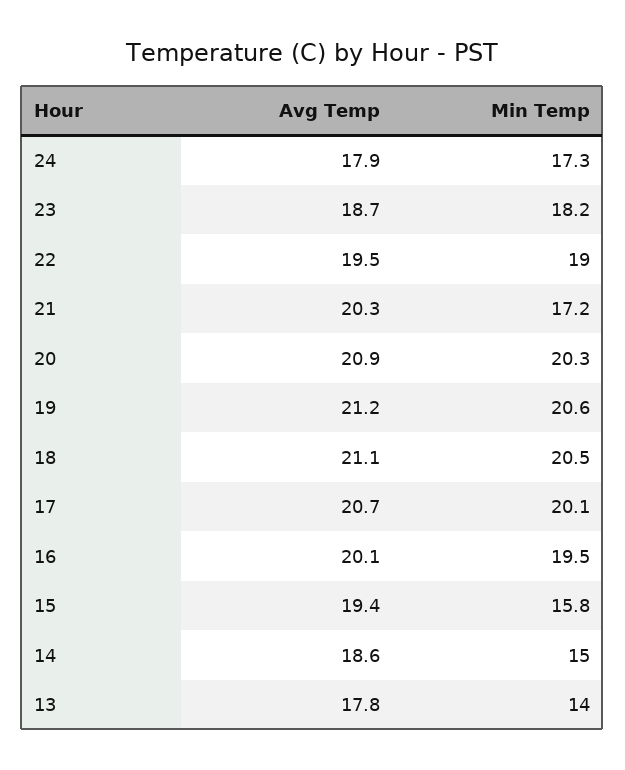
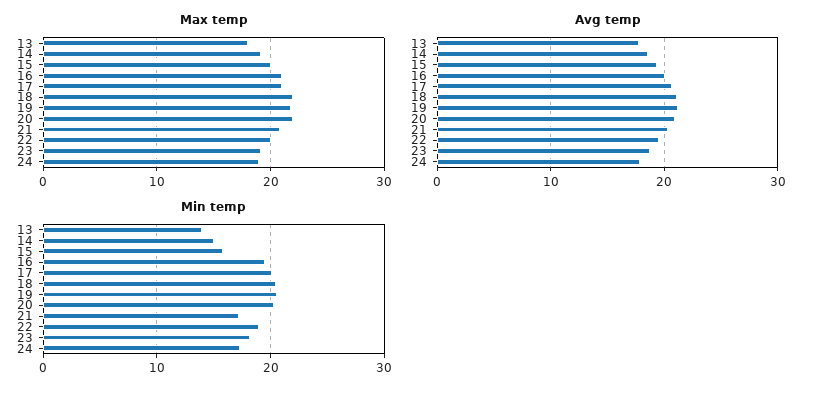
Max temp, 13: none -> 18
Max temp, 14: none -> 19
Max temp, 15: none -> 20
Max temp, 16: none -> 21
Max temp, 17: none -> 21
Max temp, 18: none -> 22
Max temp, 19: none -> 22
Max temp, 20: none -> 22
Max temp, 21: none -> 21
Max temp, 22: none -> 20
Max temp, 23: none -> 19
Max temp, 24: none -> 19

